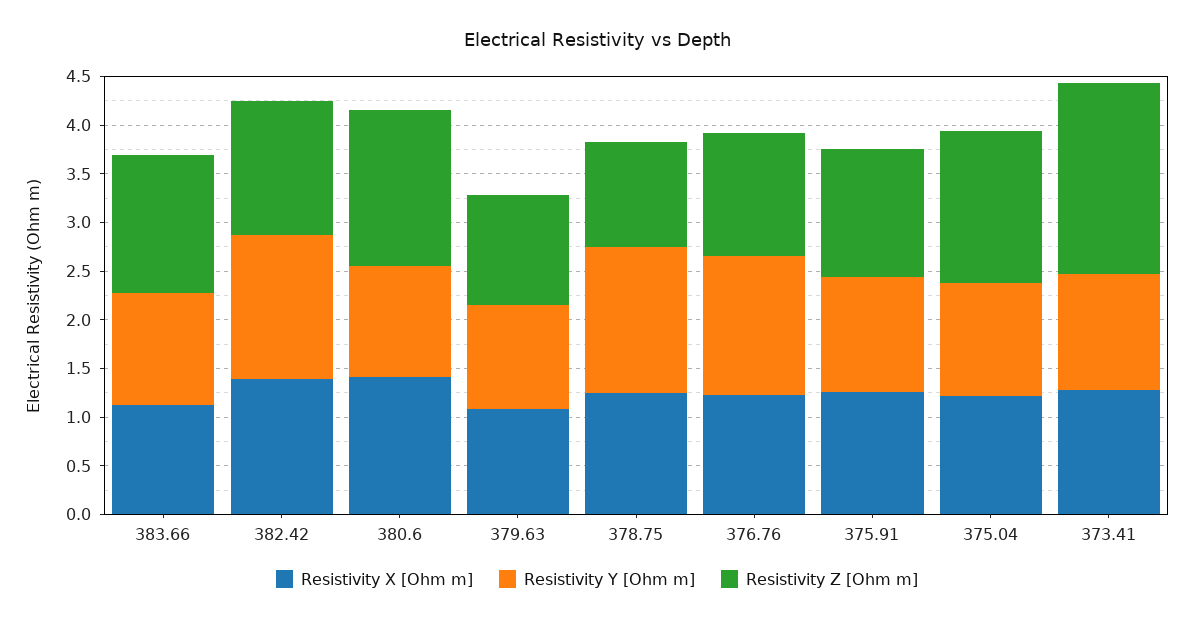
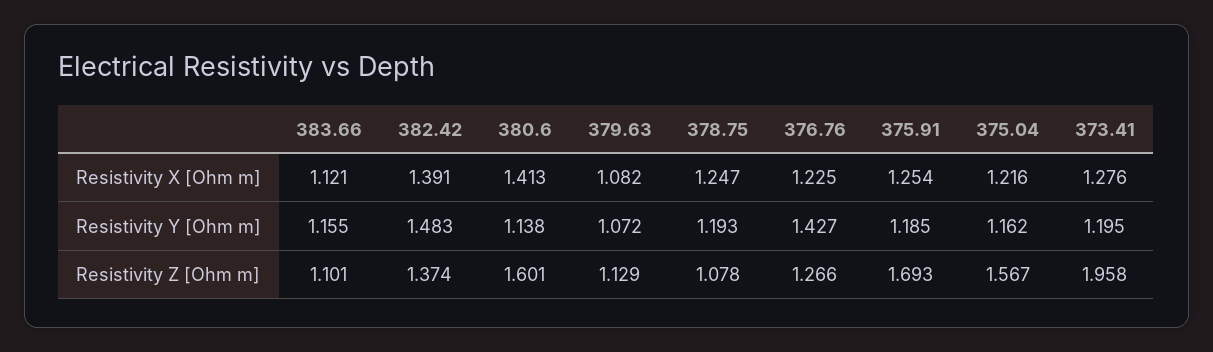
Resistivity Z [Ohm m], 383.66: 1.4 -> 1.101
Resistivity Y [Ohm m], 378.75: 1.5 -> 1.193
Resistivity Z [Ohm m], 375.91: 1.3 -> 1.693

